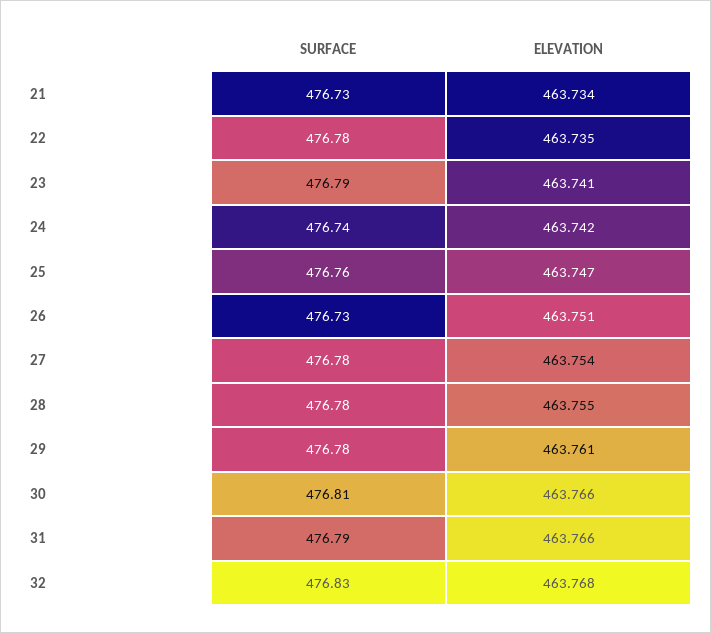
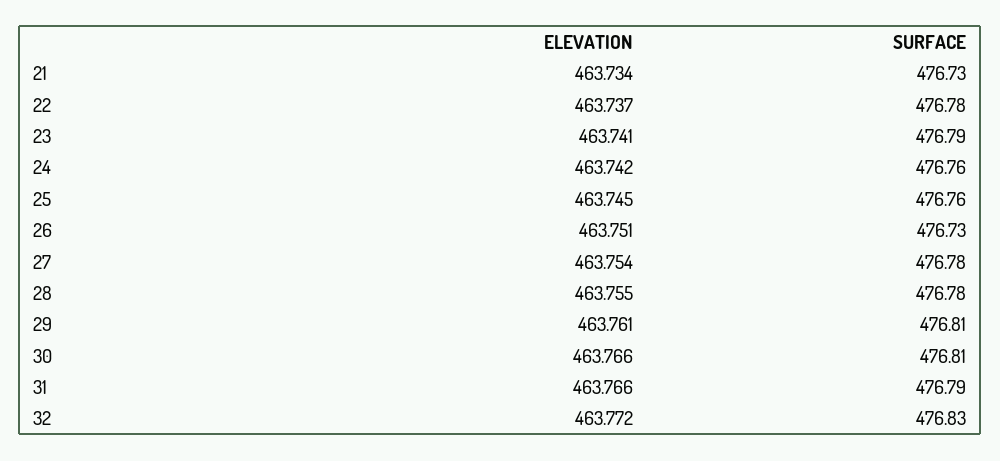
ELEVATION, 22: 463.735 -> 463.737
SURFACE, 24: 476.74 -> 476.76
ELEVATION, 25: 463.747 -> 463.745
SURFACE, 29: 476.78 -> 476.81
ELEVATION, 32: 463.768 -> 463.772

